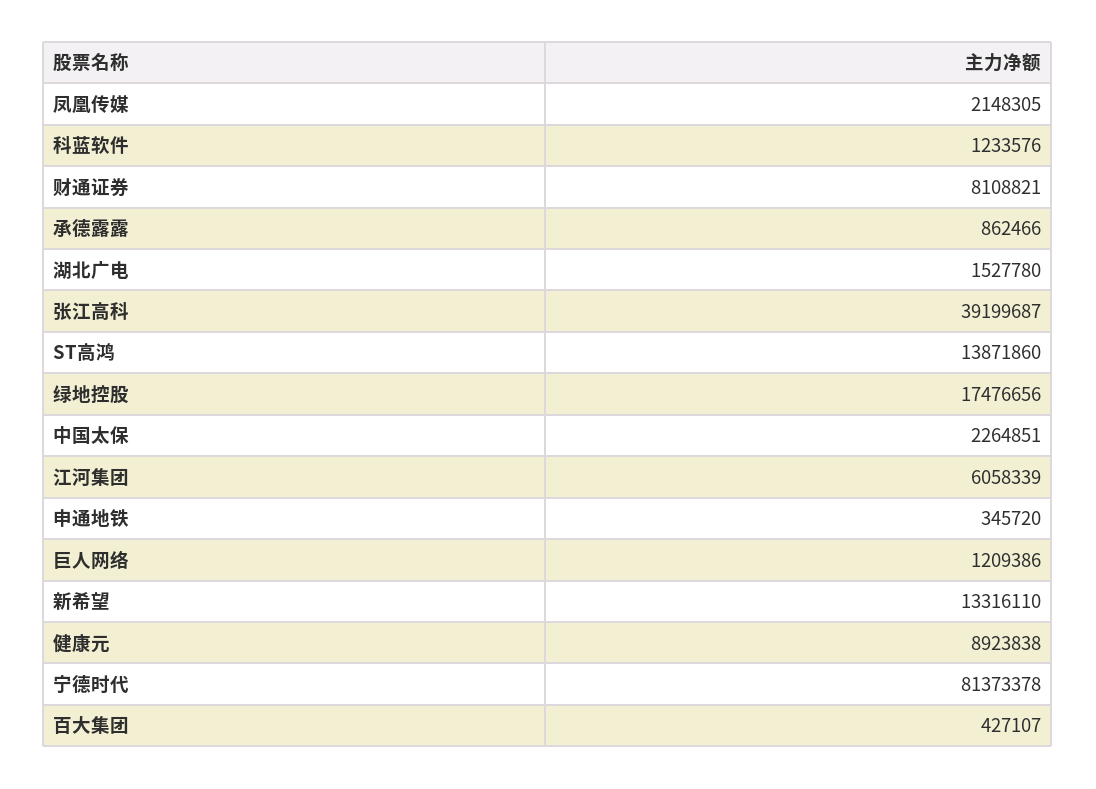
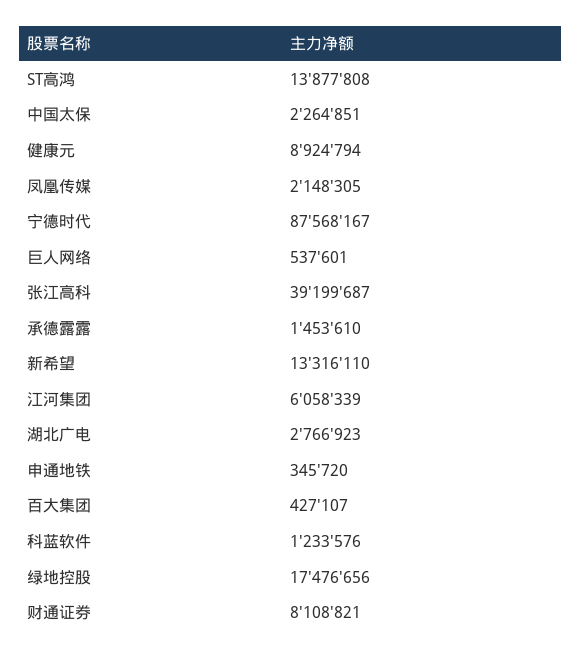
承德露露: 862466 -> 1453610
湖北广电: 1527780 -> 2766923
ST高鸿: 13871860 -> 13877808
巨人网络: 1209386 -> 537601
健康元: 8923838 -> 8924794
宁德时代: 81373378 -> 87568167

